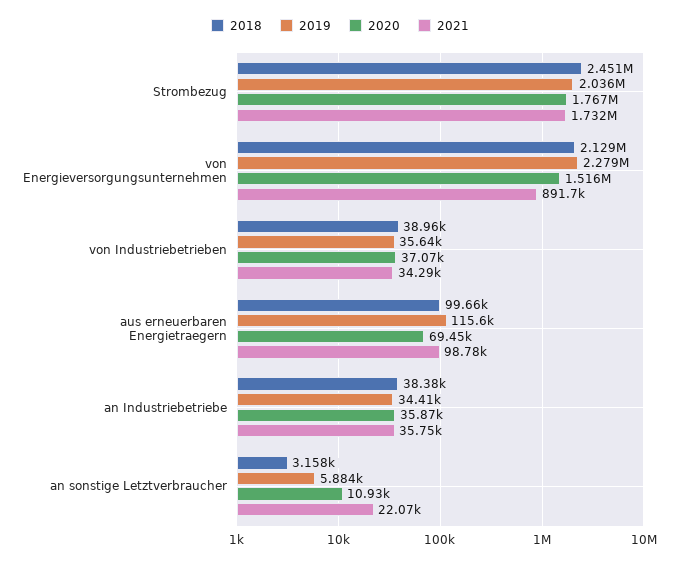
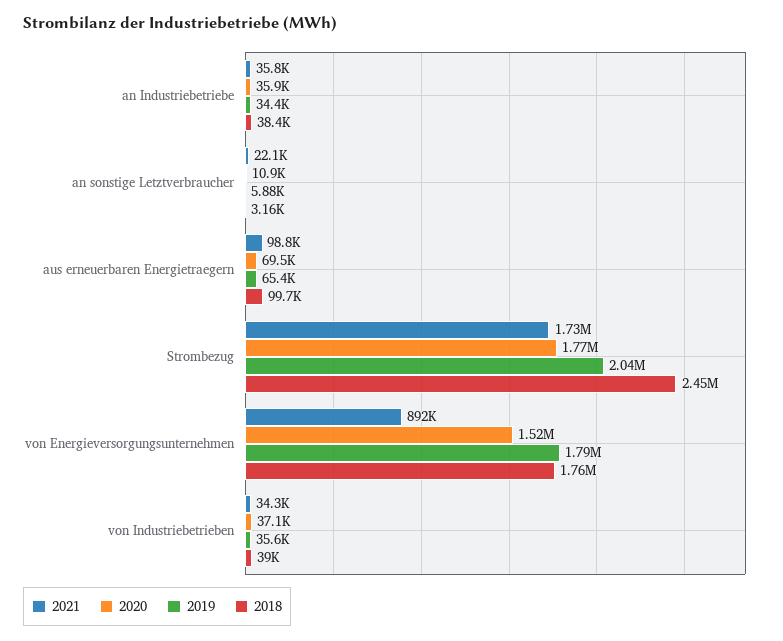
2018, von Energieversorgungsunternehmen: 2129000 -> 1760000
2019, von Energieversorgungsunternehmen: 2279000 -> 1790000
2019, aus erneuerbaren Energietraegern: 115600 -> 65400

